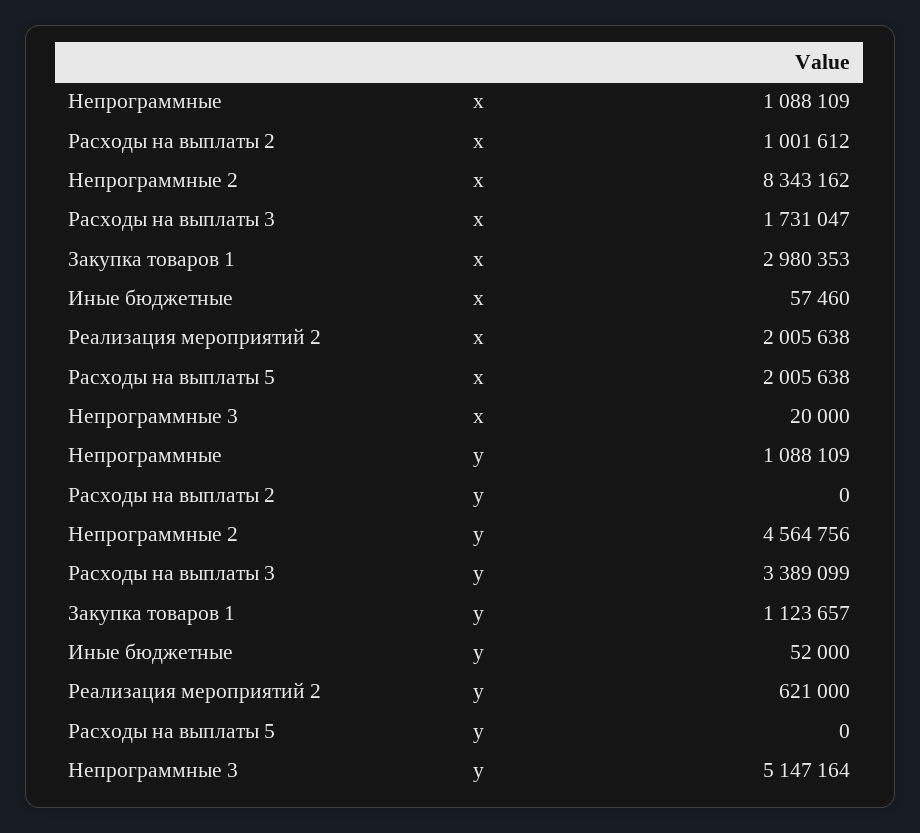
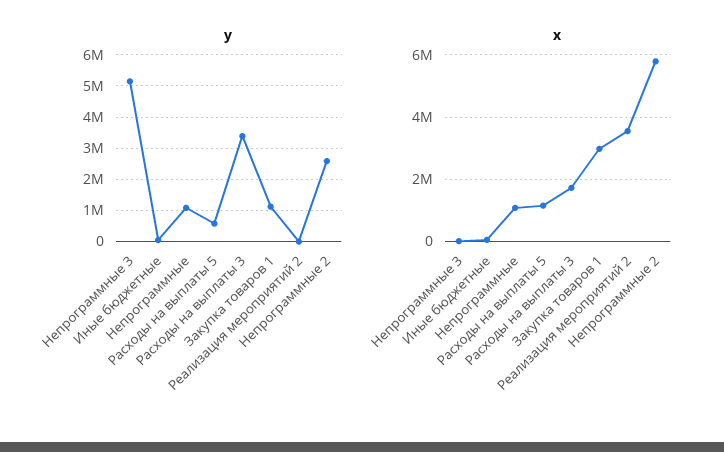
x, Расходы на выплаты 2: 1001612 -> none
x, Непрограммные 2: 8343162 -> 5800000
x, Реализация мероприятий 2: 2005638 -> 3600000
x, Расходы на выплаты 5: 2005638 -> 1200000
y, Расходы на выплаты 2: 0 -> none
y, Непрограммные 2: 4564756 -> 2600000
y, Реализация мероприятий 2: 621000 -> 0
y, Расходы на выплаты 5: 0 -> 600000

